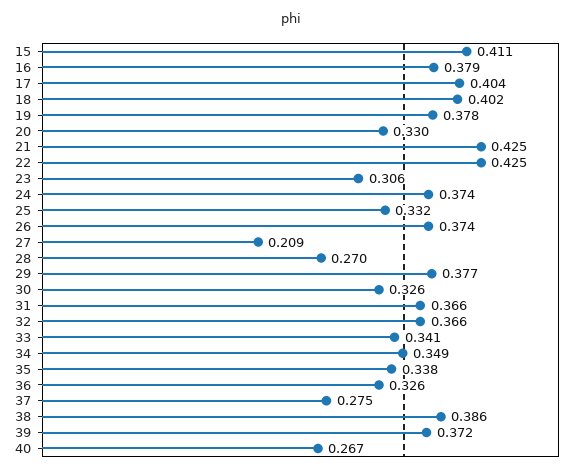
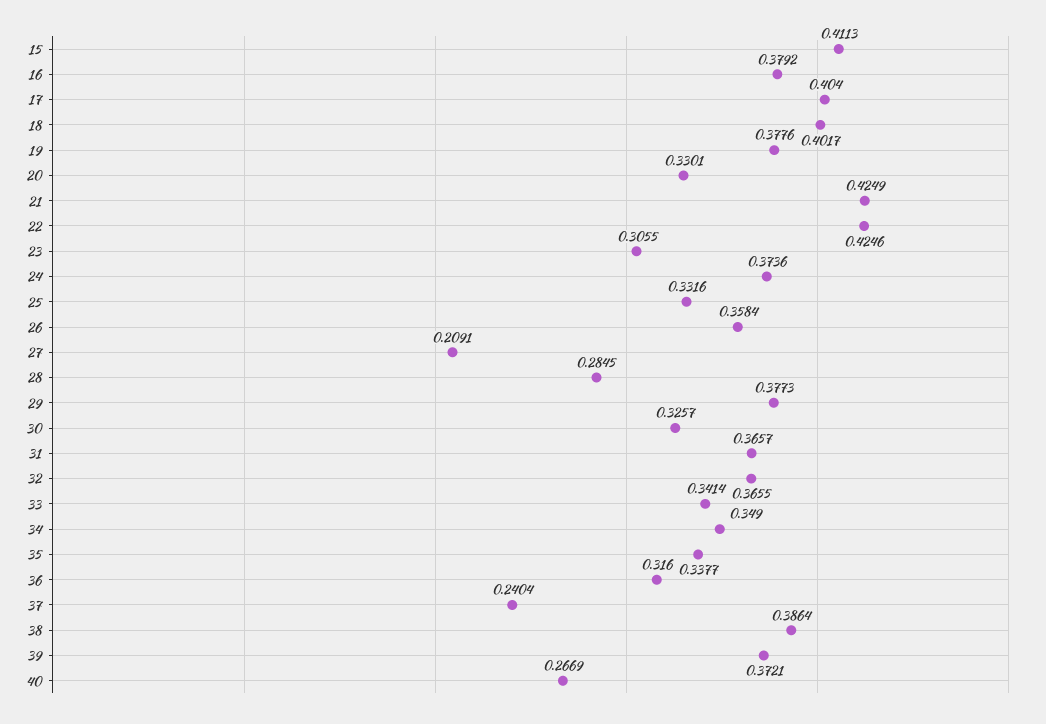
26: 0.374 -> 0.3584
28: 0.27 -> 0.2845
36: 0.326 -> 0.316
37: 0.275 -> 0.2404

